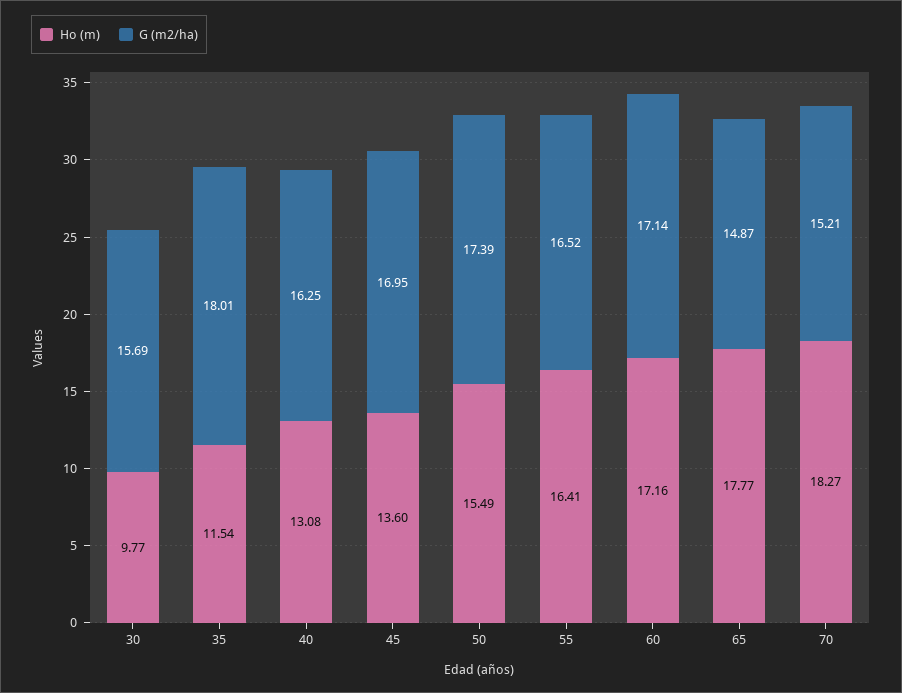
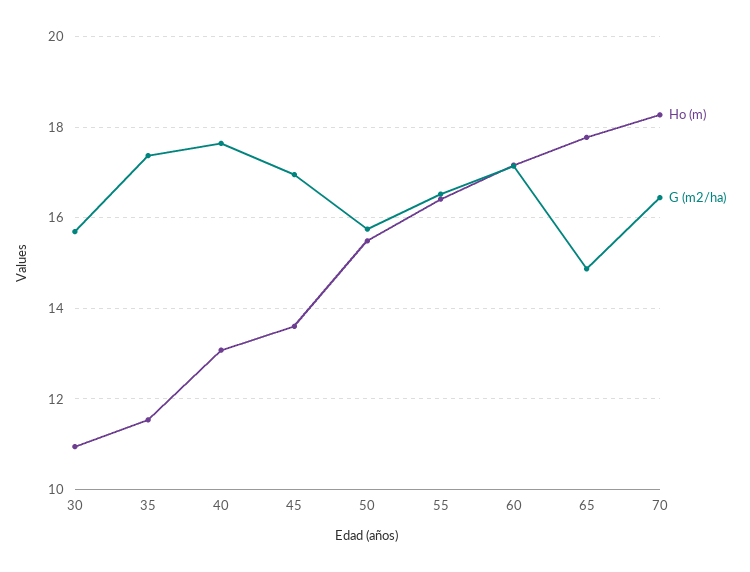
Ho (m), 30: 9.77 -> 11
G (m2/ha), 35: 18.01 -> 17.4
G (m2/ha), 40: 16.25 -> 17.6
G (m2/ha), 50: 17.39 -> 15.8
G (m2/ha), 70: 15.21 -> 16.4

